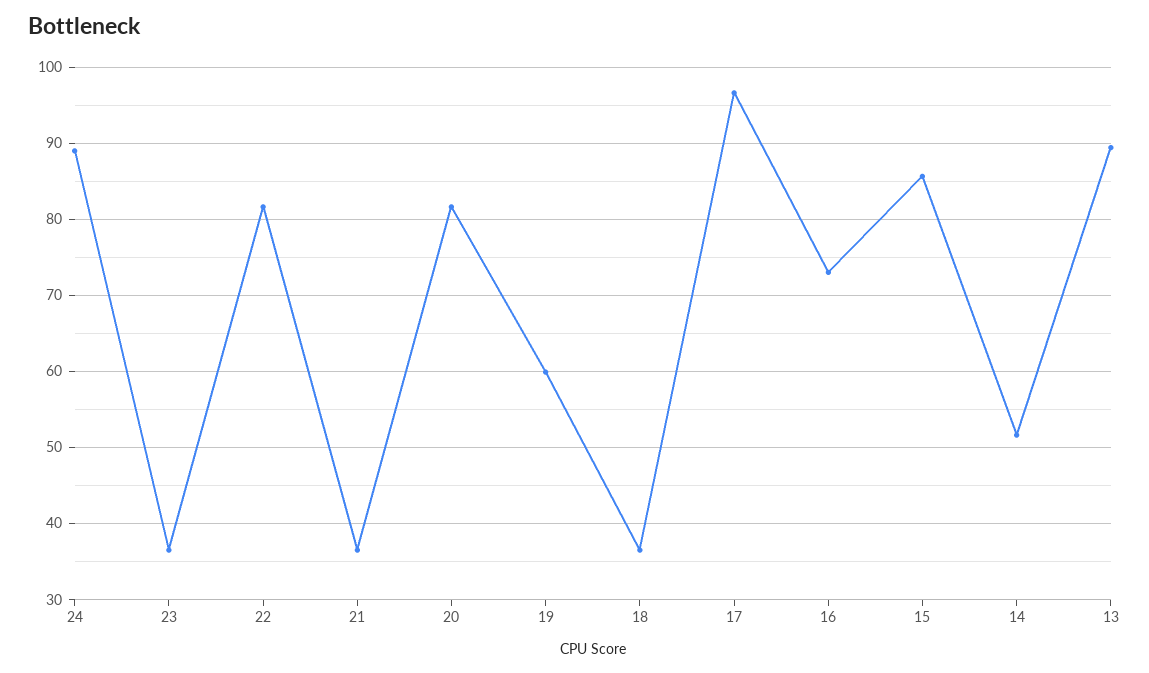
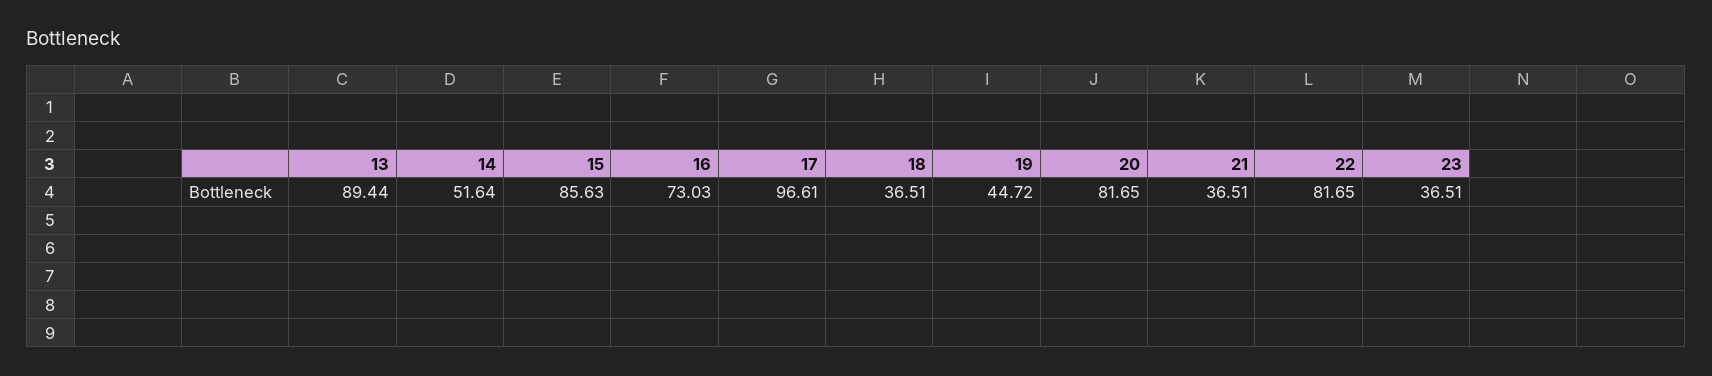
24: 89 -> none
19: 60 -> 44.72

